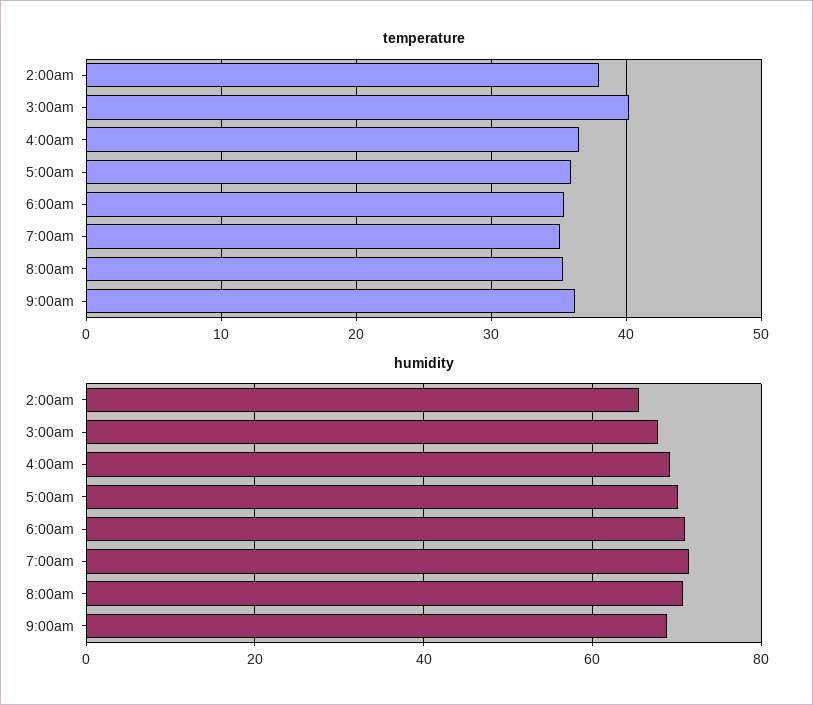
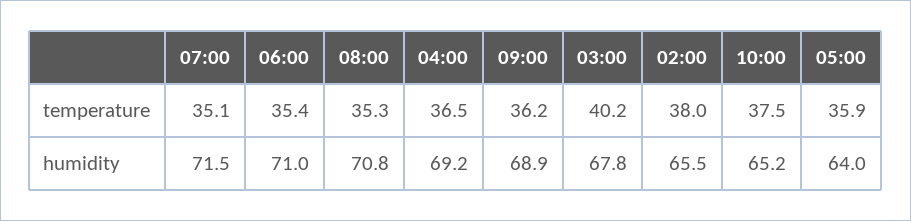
humidity, 5:00am: 70 -> 64
temperature, 10:00: none -> 37.5
humidity, 10:00: none -> 65.2

